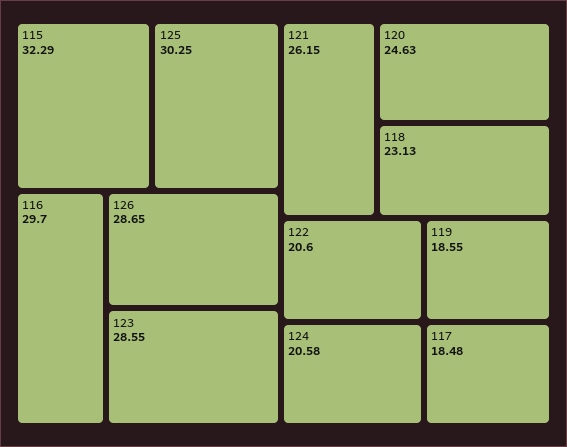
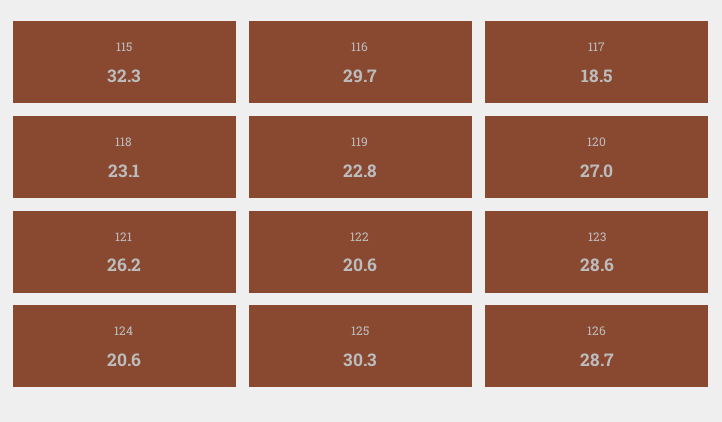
120: 24.63 -> 27
119: 18.55 -> 22.8

